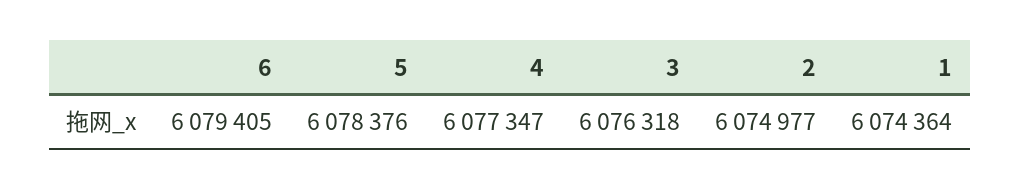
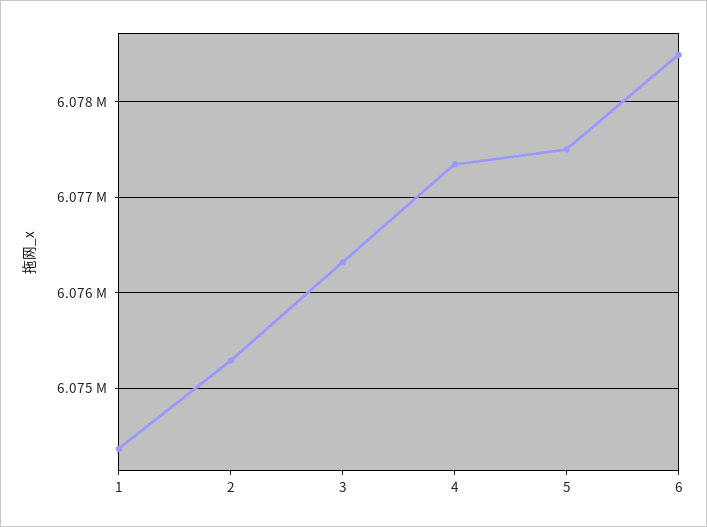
6: 6079405 -> 6078500
5: 6078376 -> 6077500
2: 6074977 -> 6075300

